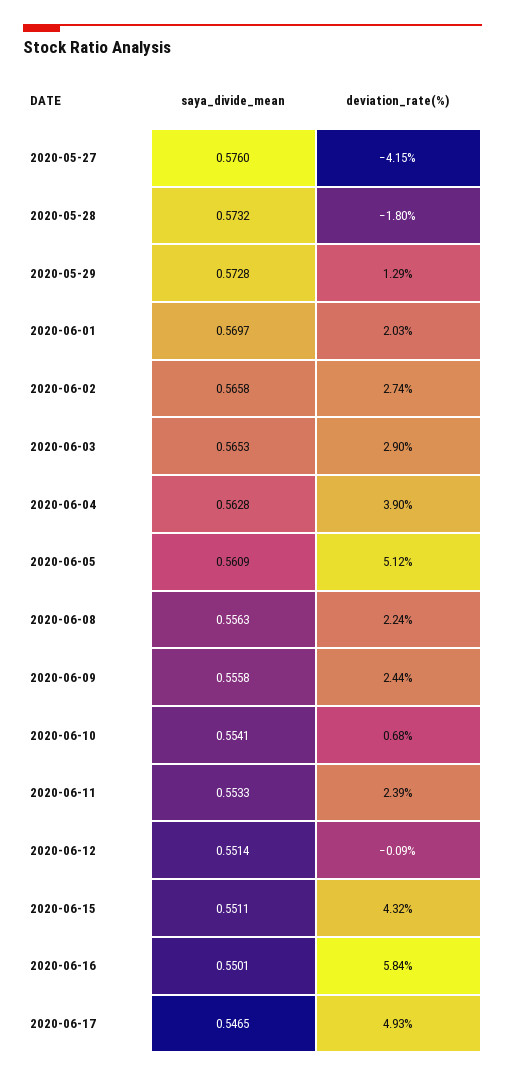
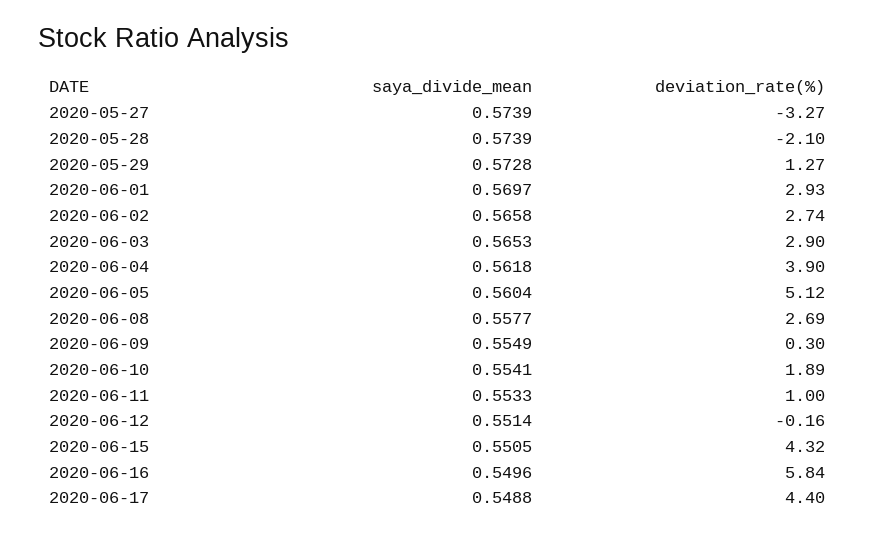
saya_divide_mean, 2020-05-27: 0.576 -> 0.5739
deviation_rate(%), 2020-05-27: -4.15 -> -3.27
saya_divide_mean, 2020-05-28: 0.5732 -> 0.5739
deviation_rate(%), 2020-05-28: -1.8 -> -2.1
deviation_rate(%), 2020-05-29: 1.29 -> 1.27
deviation_rate(%), 2020-06-01: 2.03 -> 2.93
saya_divide_mean, 2020-06-04: 0.5628 -> 0.5618
saya_divide_mean, 2020-06-05: 0.5609 -> 0.5604
saya_divide_mean, 2020-06-08: 0.5563 -> 0.5577
deviation_rate(%), 2020-06-08: 2.24 -> 2.69
saya_divide_mean, 2020-06-09: 0.5558 -> 0.5549
deviation_rate(%), 2020-06-09: 2.44 -> 0.3
deviation_rate(%), 2020-06-10: 0.68 -> 1.89
deviation_rate(%), 2020-06-11: 2.39 -> 1
deviation_rate(%), 2020-06-12: -0.09 -> -0.16
saya_divide_mean, 2020-06-15: 0.5511 -> 0.5505
saya_divide_mean, 2020-06-16: 0.5501 -> 0.5496
saya_divide_mean, 2020-06-17: 0.5465 -> 0.5488
deviation_rate(%), 2020-06-17: 4.93 -> 4.4

